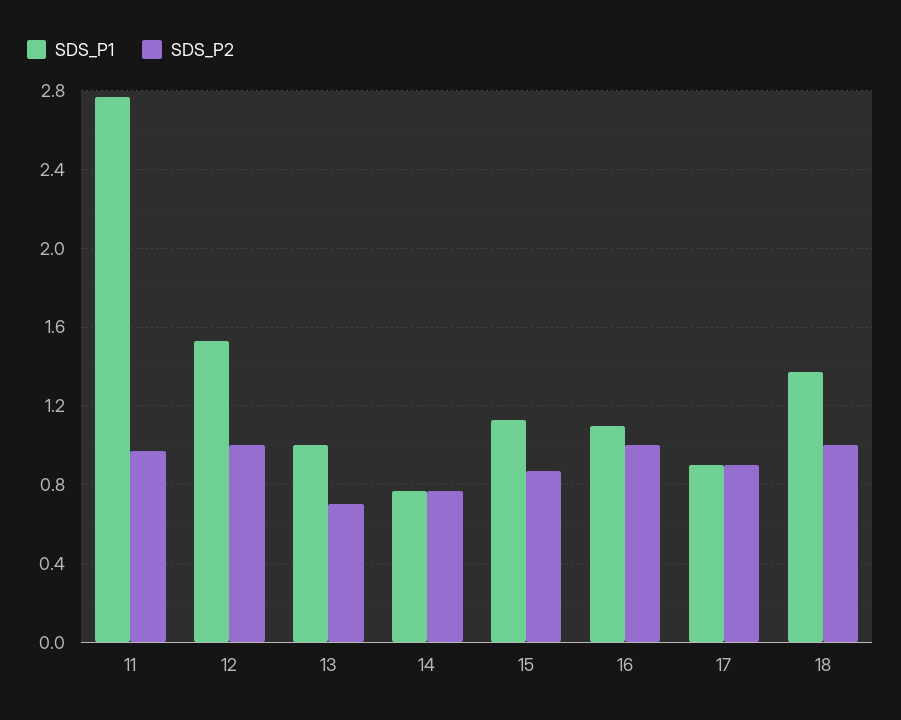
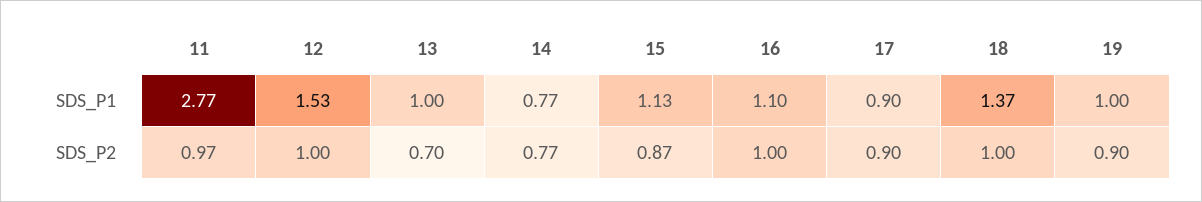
SDS_P1, 19: none -> 1
SDS_P2, 19: none -> 0.9

